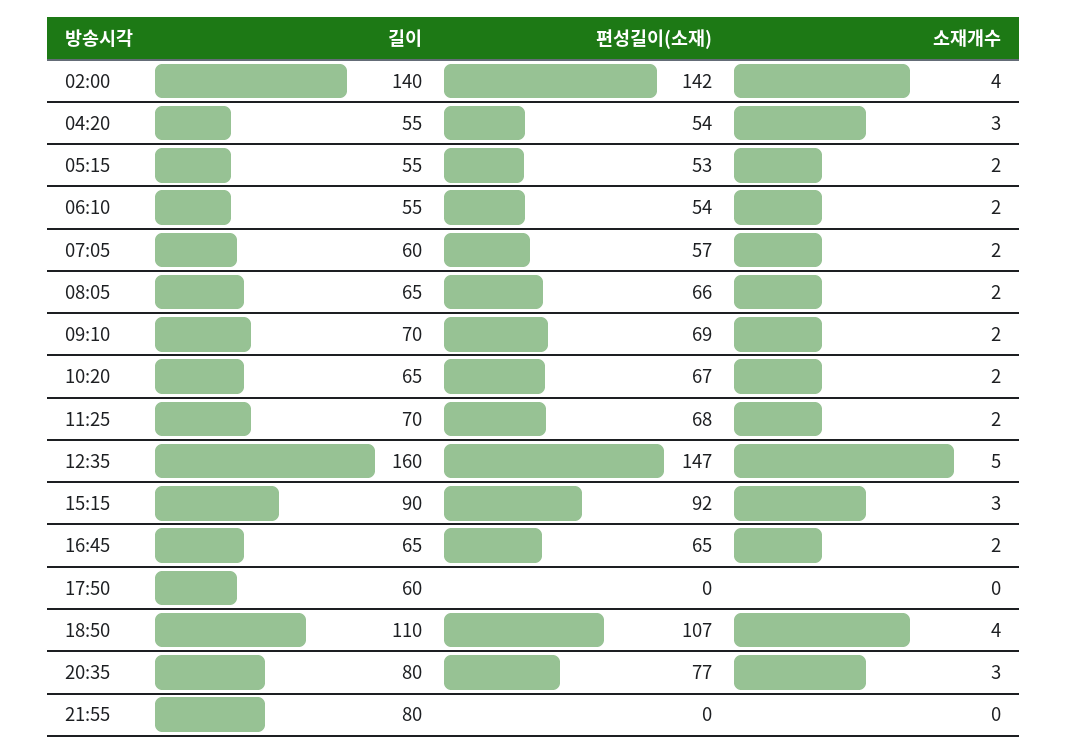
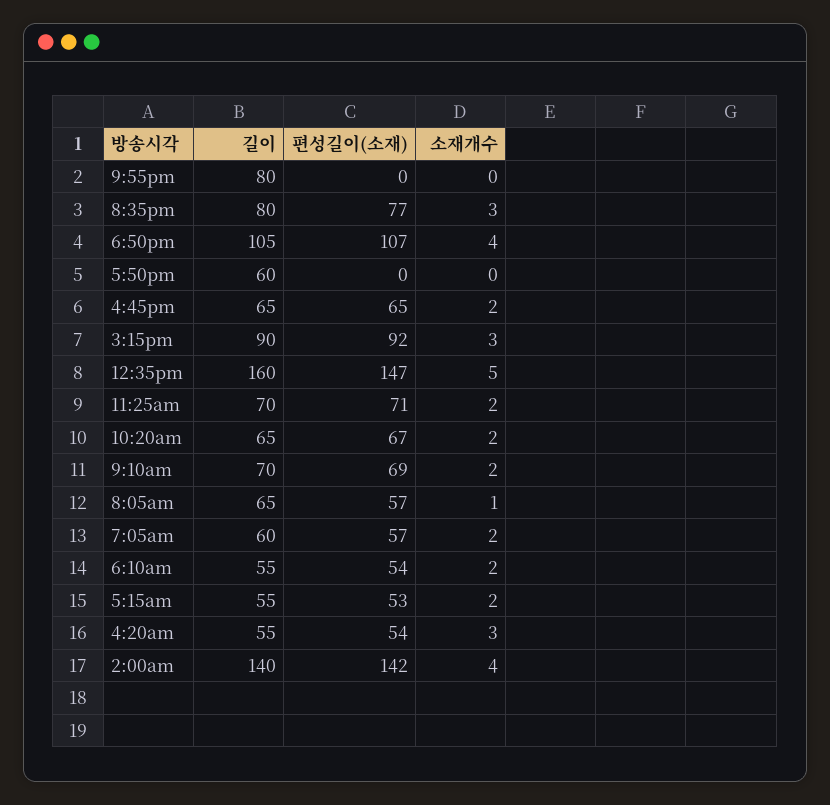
편성길이(소재), 08:05: 66 -> 57
소재개수, 08:05: 2 -> 1
편성길이(소재), 11:25: 68 -> 71
길이, 18:50: 110 -> 105

